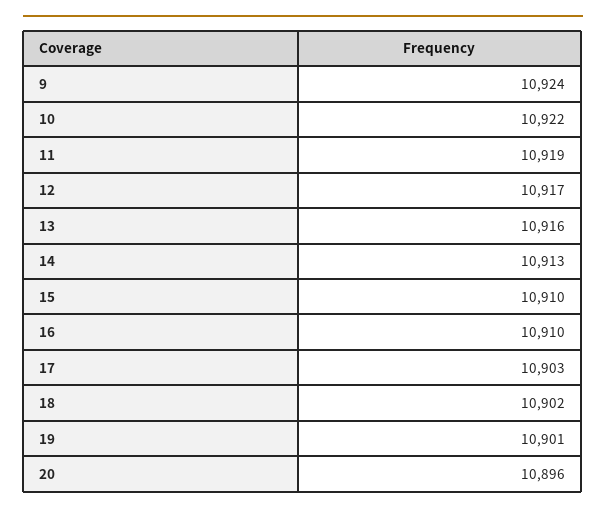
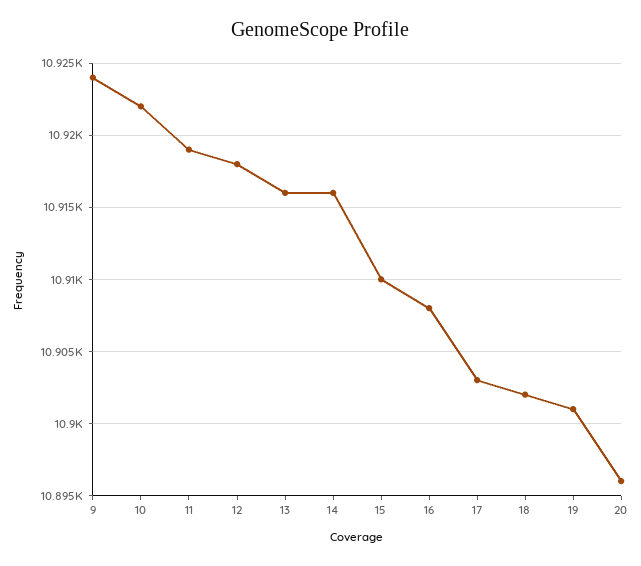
12: 10917 -> 10918
14: 10913 -> 10916
16: 10910 -> 10908

